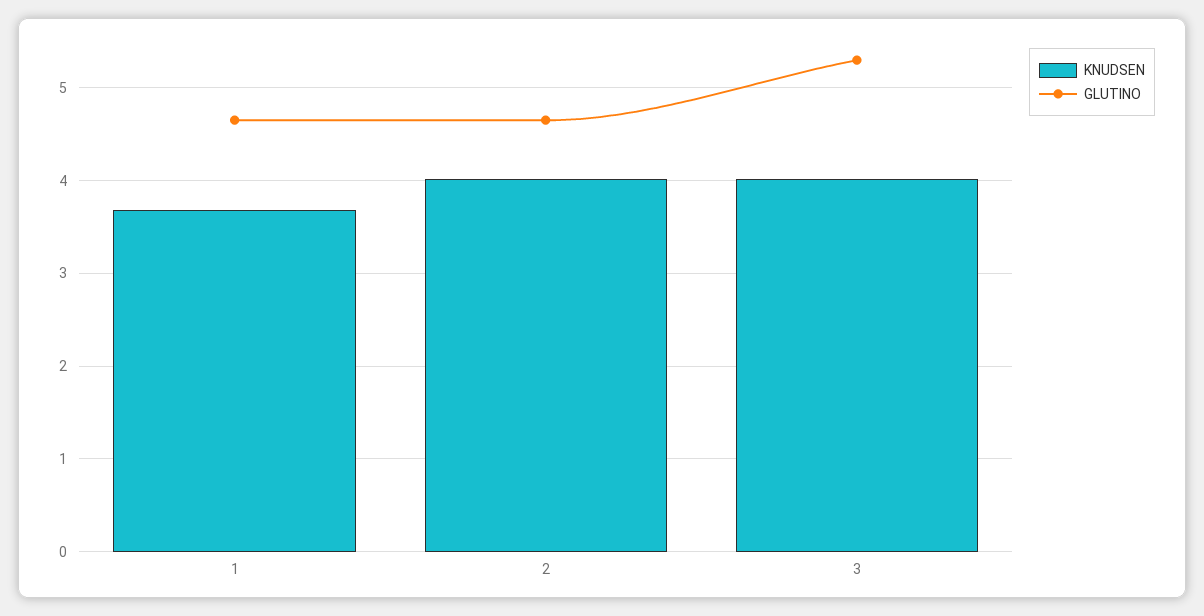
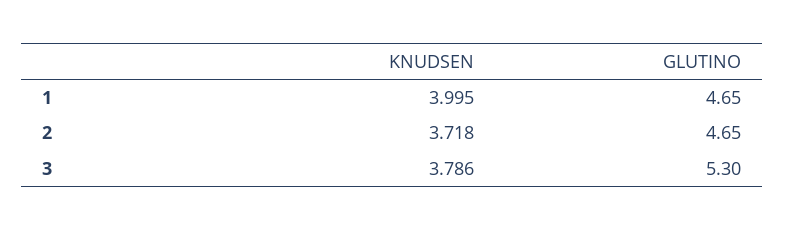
KNUDSEN, 1: 3.7 -> 3.995
KNUDSEN, 2: 4 -> 3.718
KNUDSEN, 3: 4 -> 3.786

